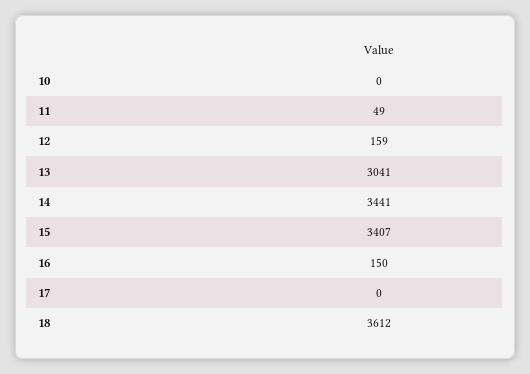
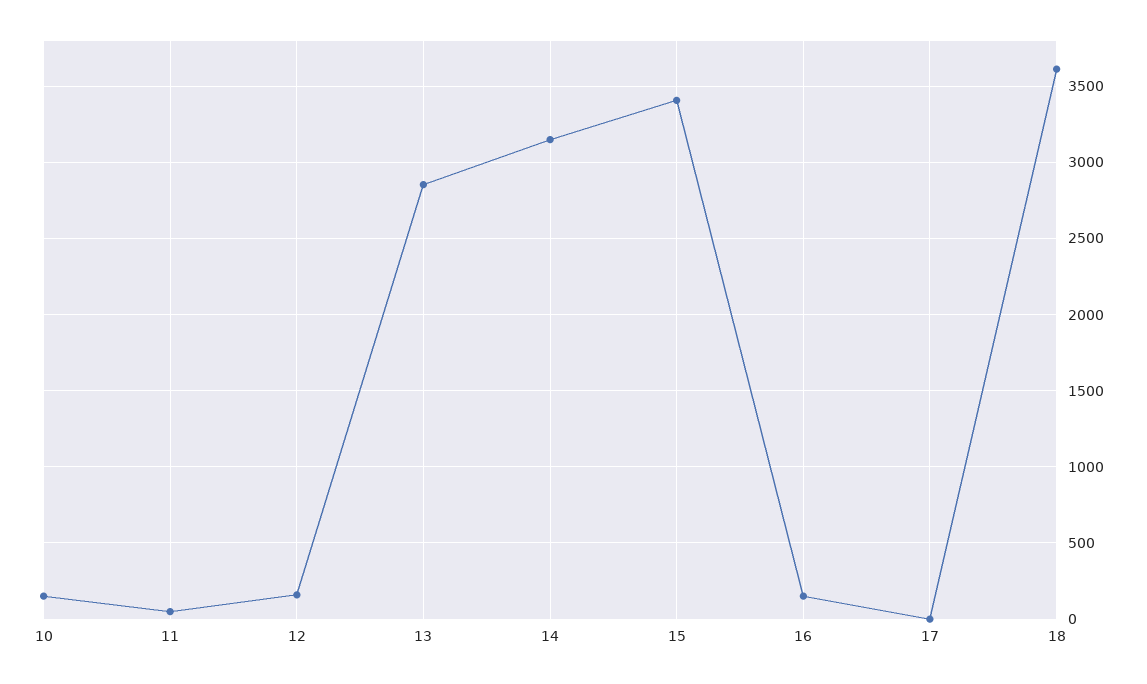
10: 0 -> 150
13: 3041 -> 2850
14: 3441 -> 3150

